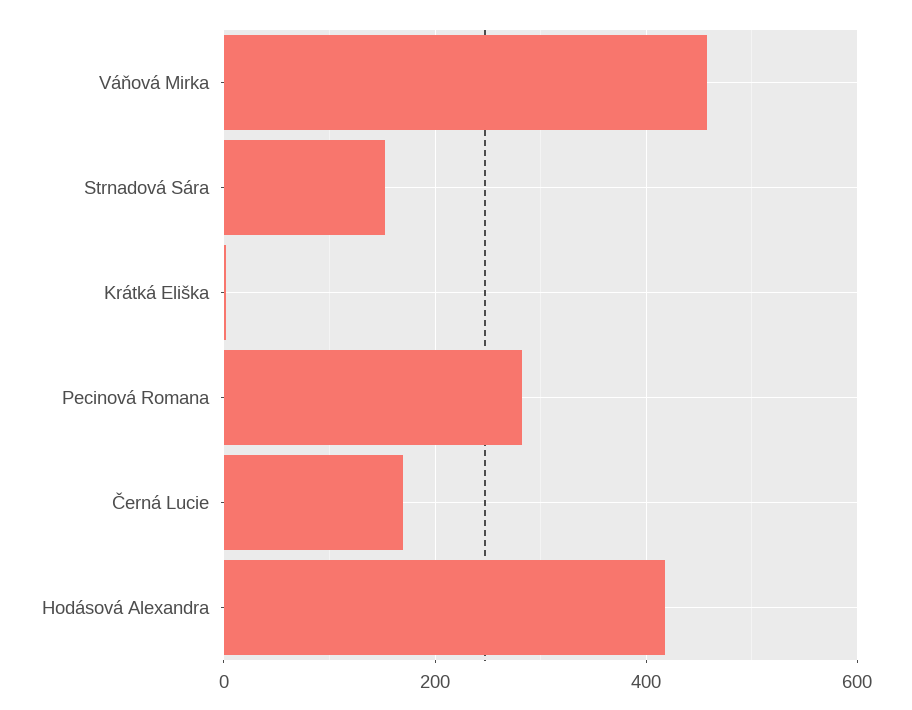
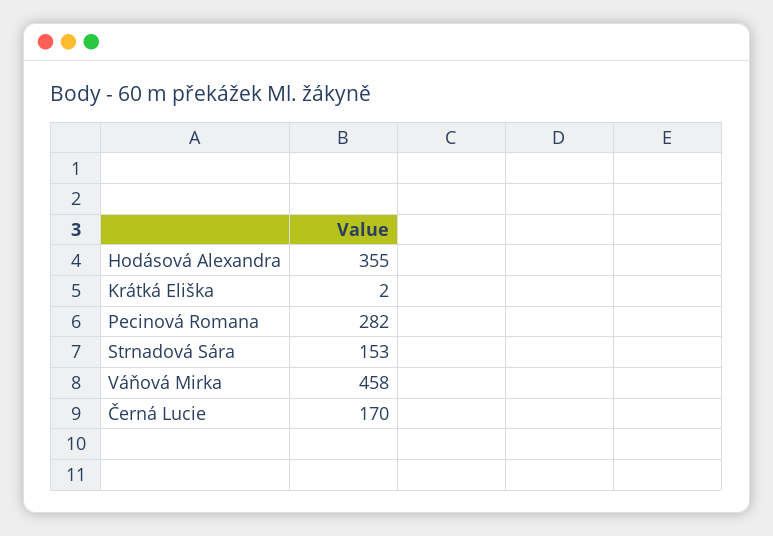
Hodásová Alexandra: 420 -> 355

